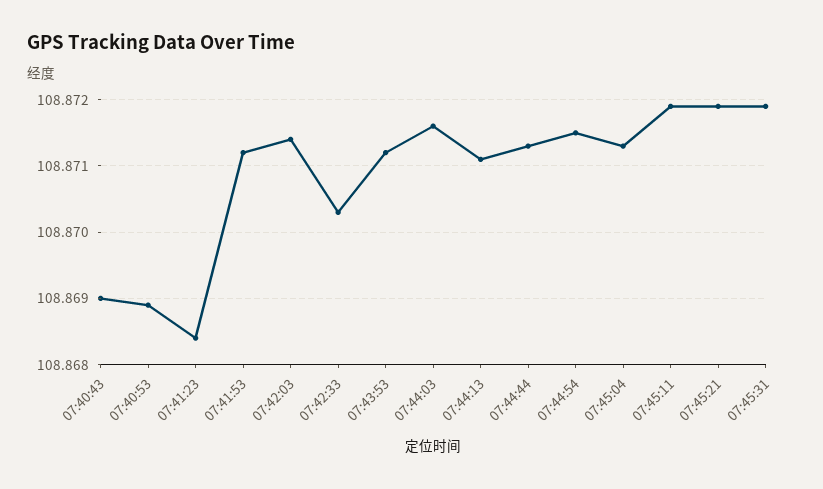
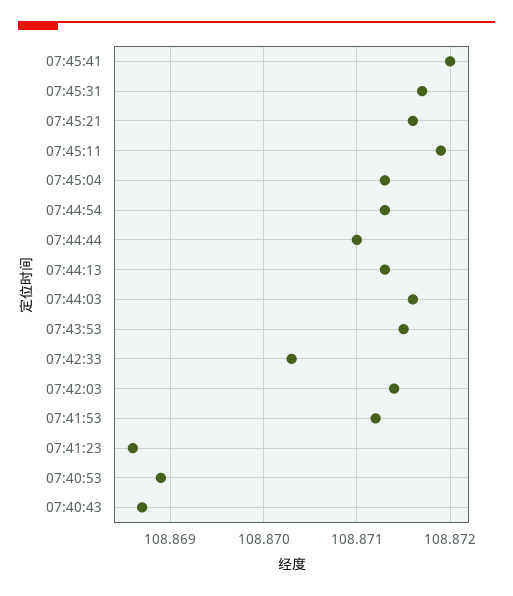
07:40:43: 108.869 -> 108.8687
07:41:23: 108.8684 -> 108.8686
07:43:53: 108.8712 -> 108.8715
07:44:13: 108.8711 -> 108.8713
07:44:44: 108.8713 -> 108.871
07:44:54: 108.8715 -> 108.8713
07:45:21: 108.8719 -> 108.8716
07:45:31: 108.8719 -> 108.8717
07:45:41: none -> 108.872

